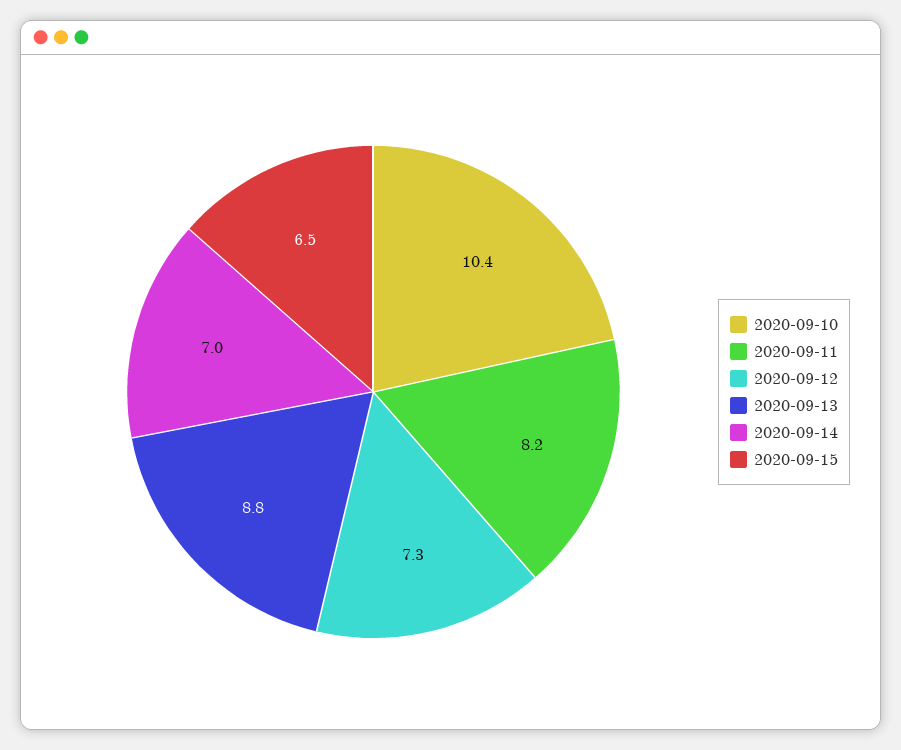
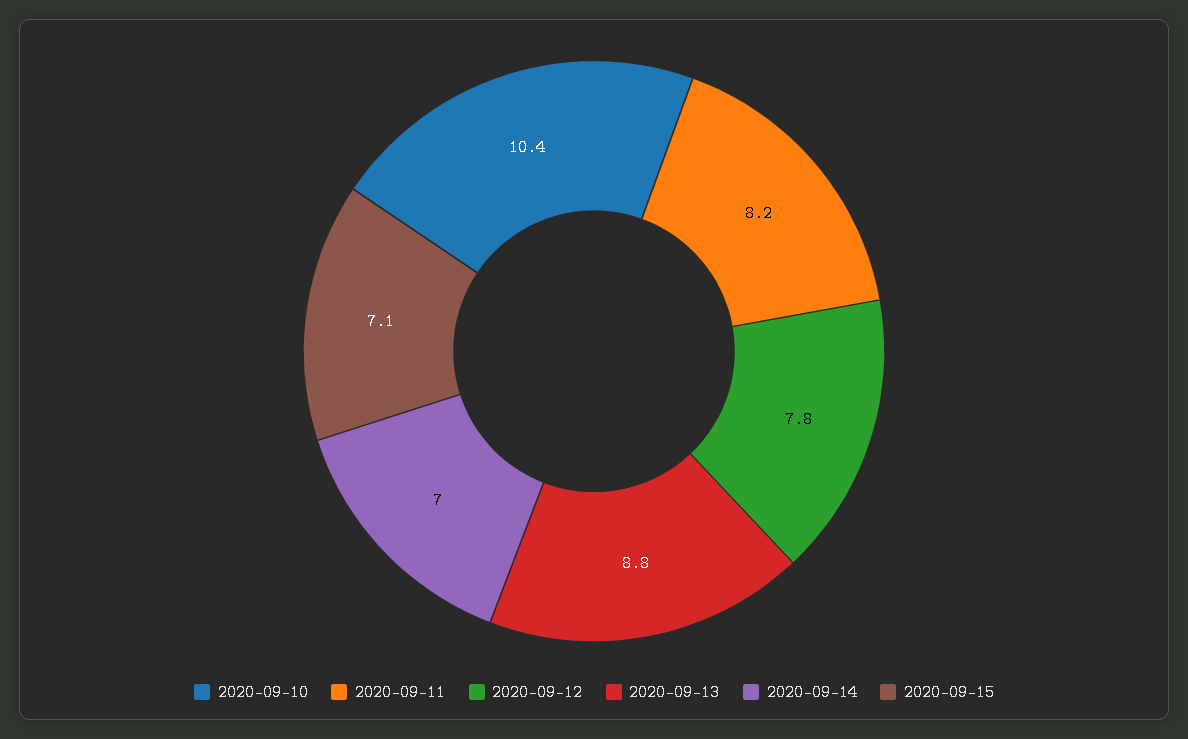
2020-09-12: 7.3 -> 7.8
2020-09-15: 6.5 -> 7.1

